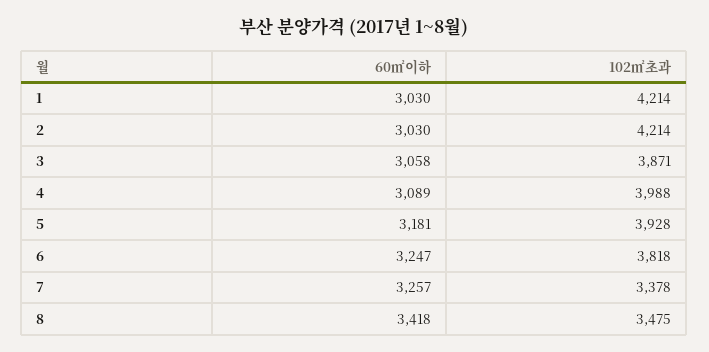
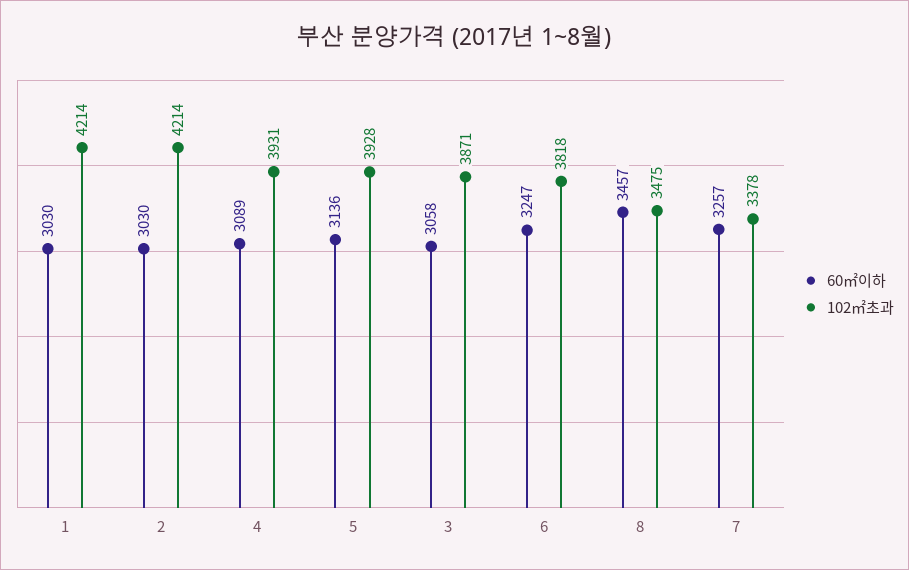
102㎡초과, 4: 3988 -> 3931
60㎡이하, 5: 3181 -> 3136
60㎡이하, 8: 3418 -> 3457

